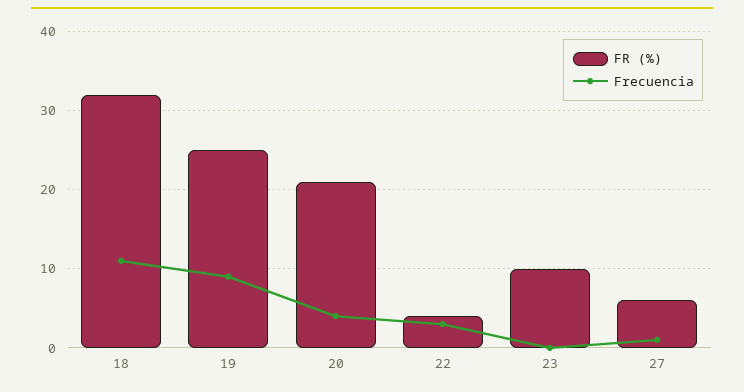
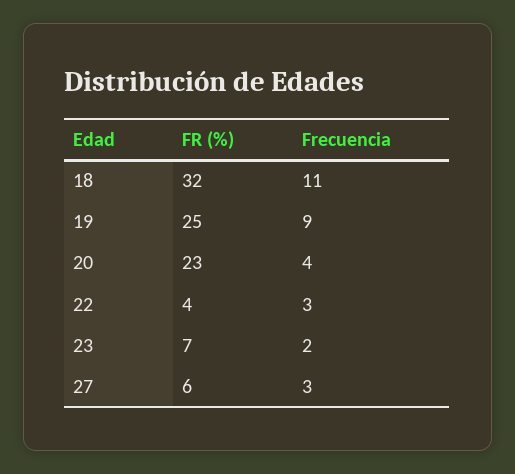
FR (%), 20: 21 -> 23
FR (%), 23: 10 -> 7
Frecuencia, 23: 0 -> 2
Frecuencia, 27: 1 -> 3

